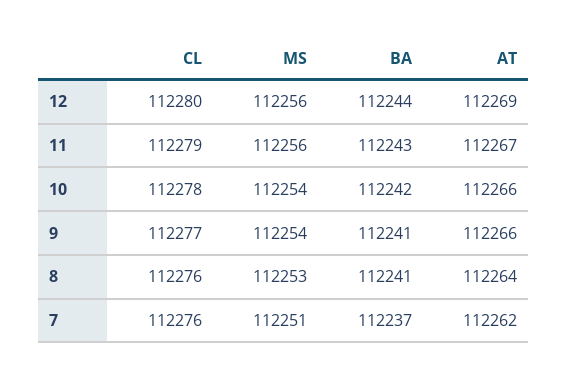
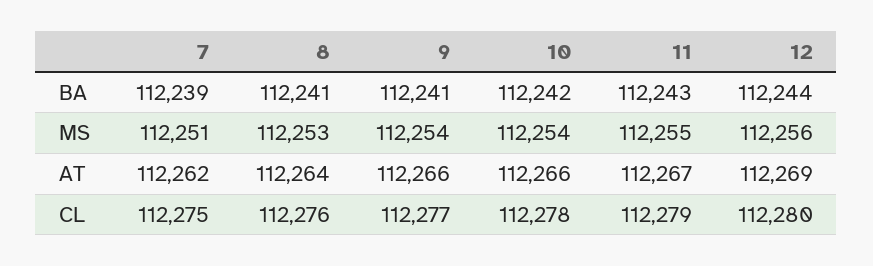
MS, 11: 112256 -> 112255
CL, 7: 112276 -> 112275
BA, 7: 112237 -> 112239

